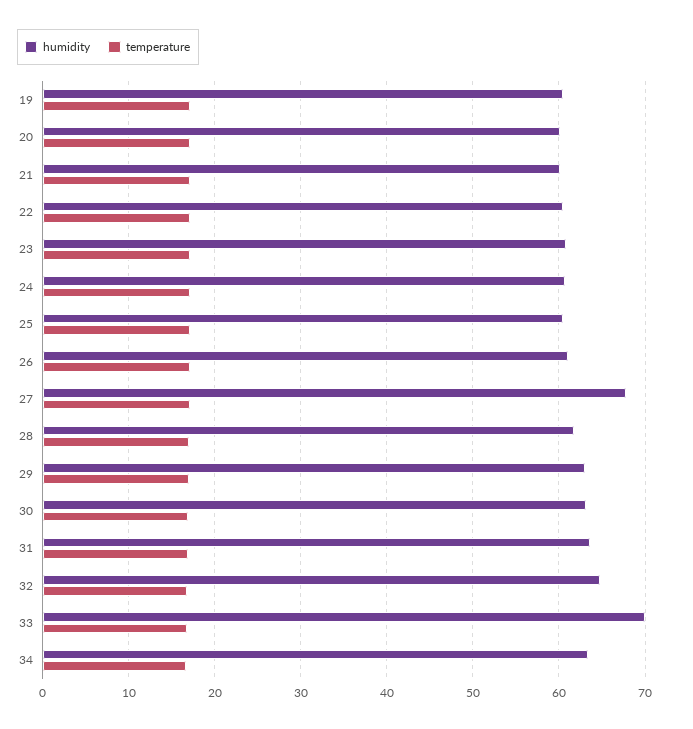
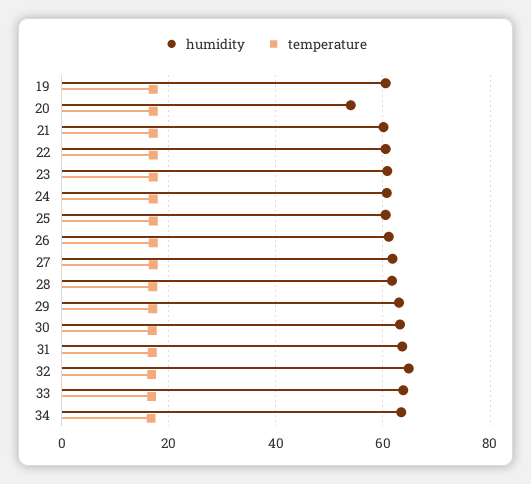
humidity, 20: 60 -> 54
humidity, 27: 68 -> 62
humidity, 33: 70 -> 64

